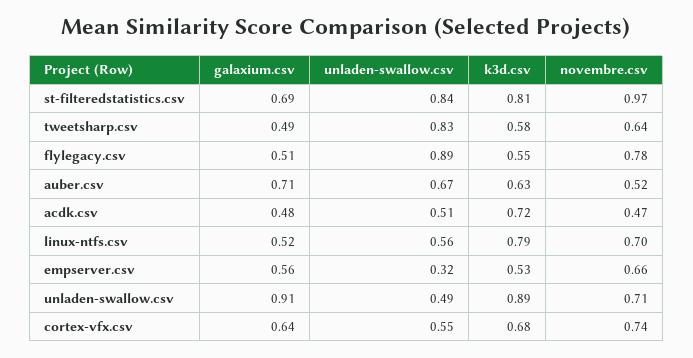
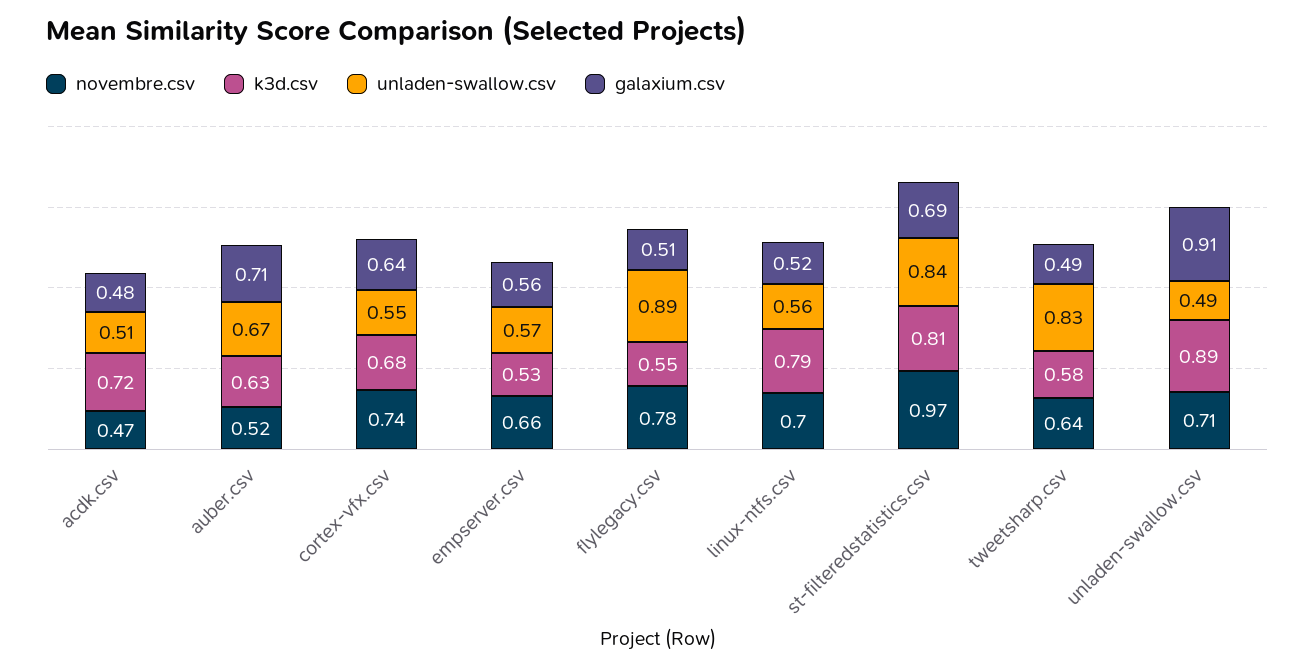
unladen-swallow.csv, empserver.csv: 0.32 -> 0.57

